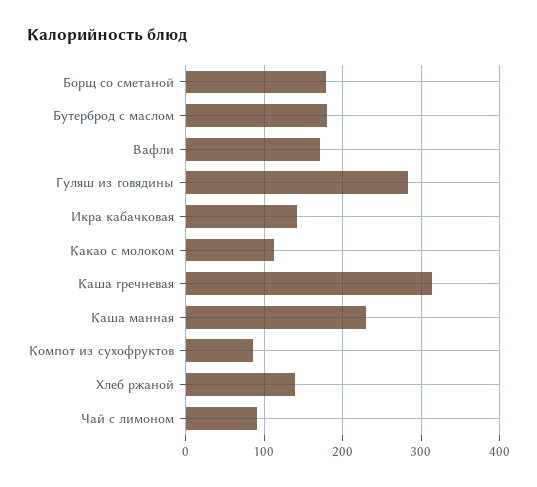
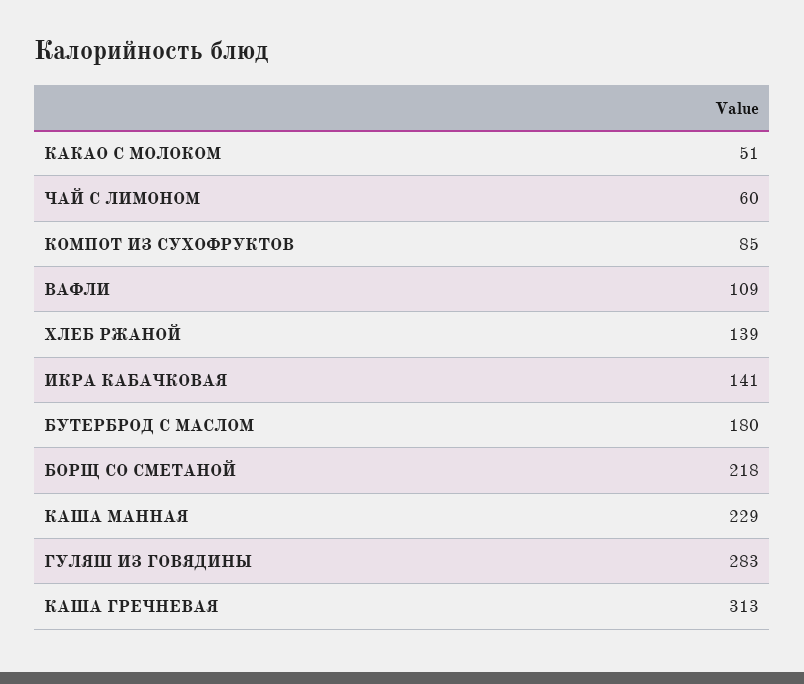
Борщ со сметаной: 180 -> 218
Вафли: 170 -> 109
Какао с молоком: 110 -> 51
Чай с лимоном: 90 -> 60

